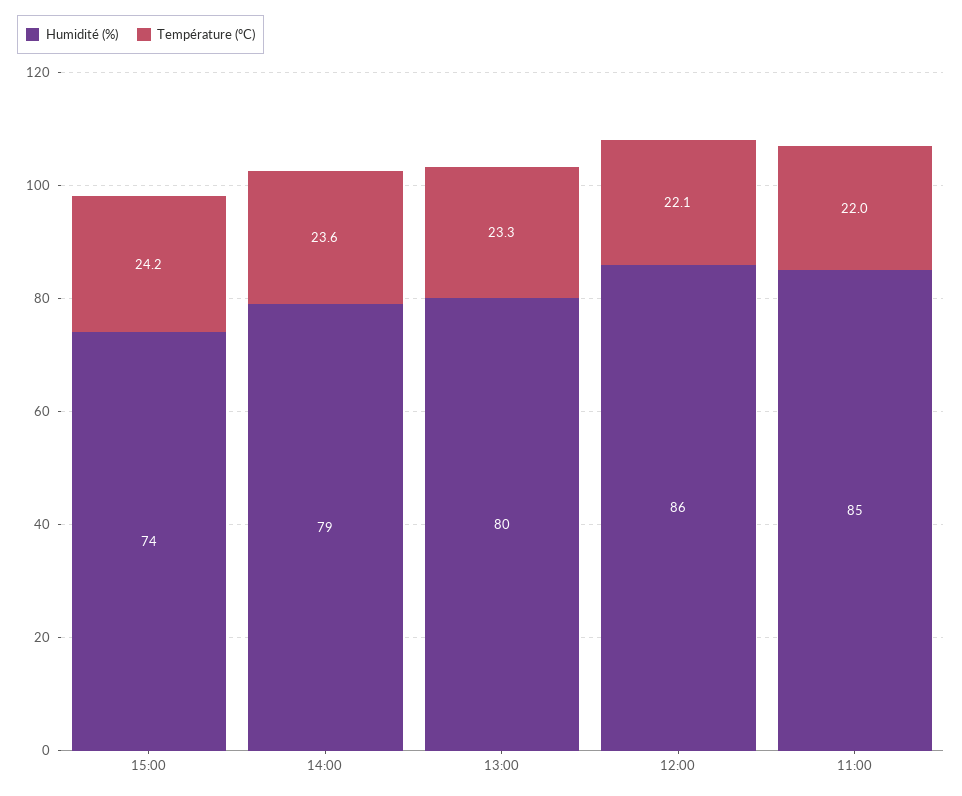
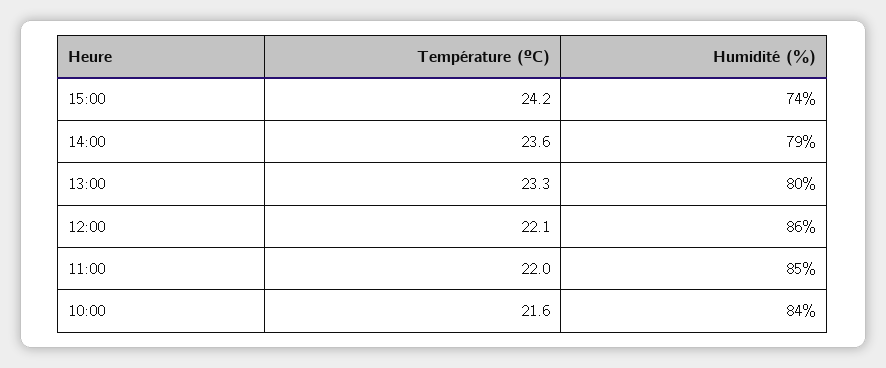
Température (ºC), 10:00: none -> 21.6
Humidité (%), 10:00: none -> 84

